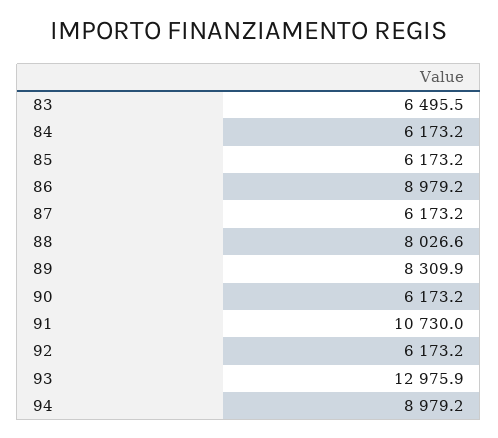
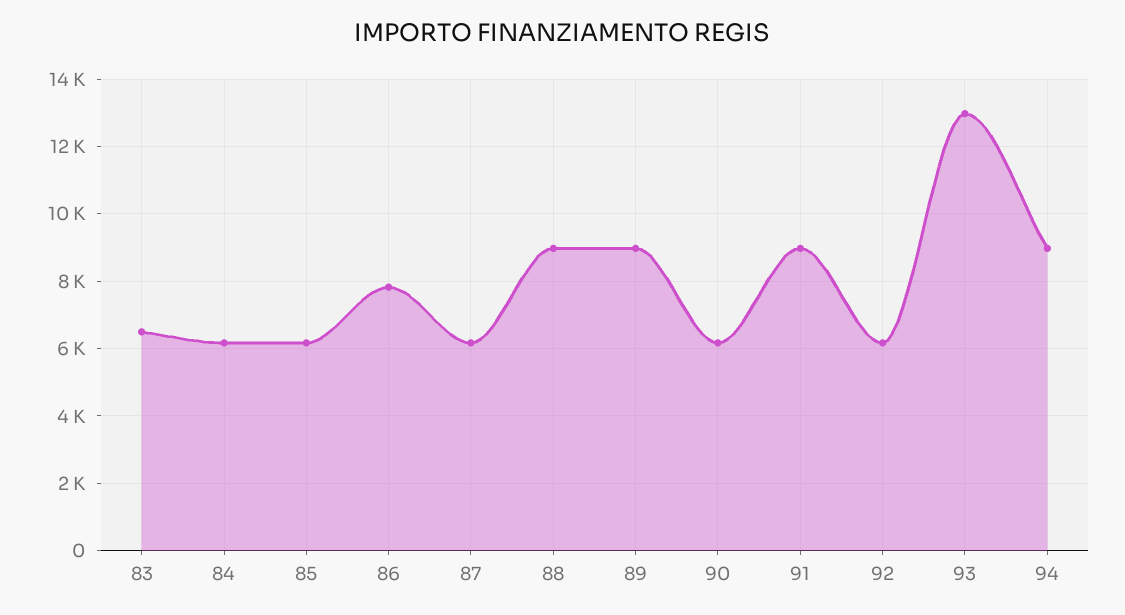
86: 8979.2 -> 7800
88: 8026.6 -> 9000
89: 8309.9 -> 9000
91: 10730 -> 9000

